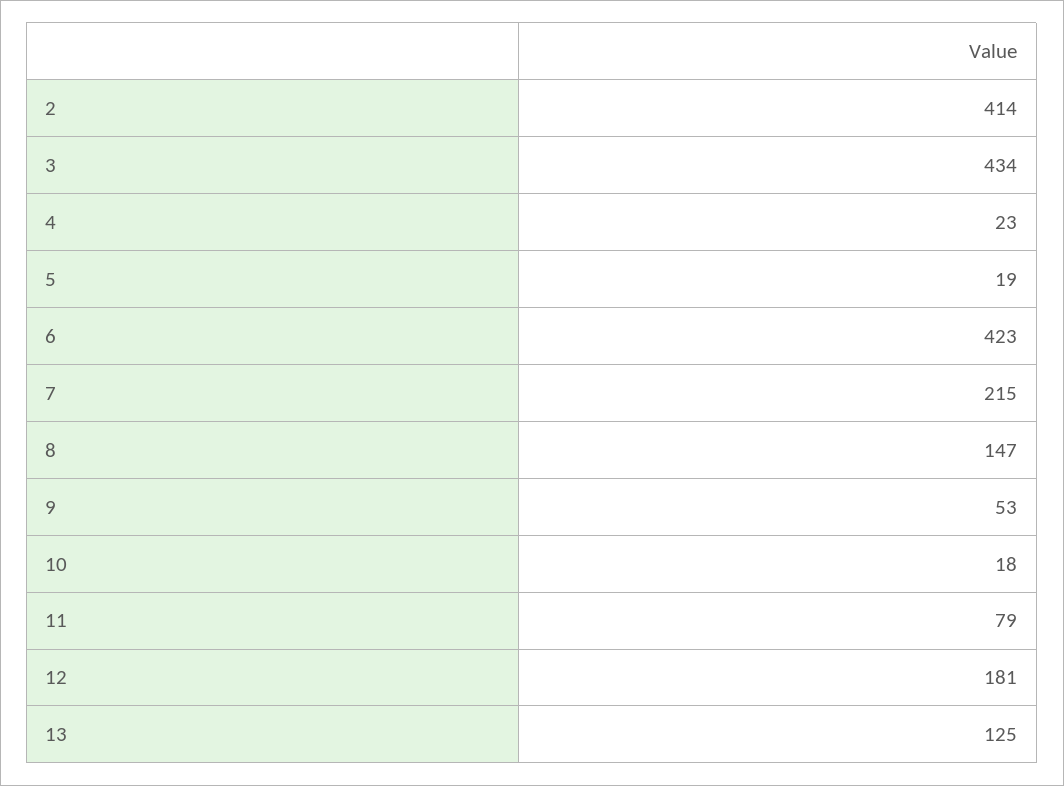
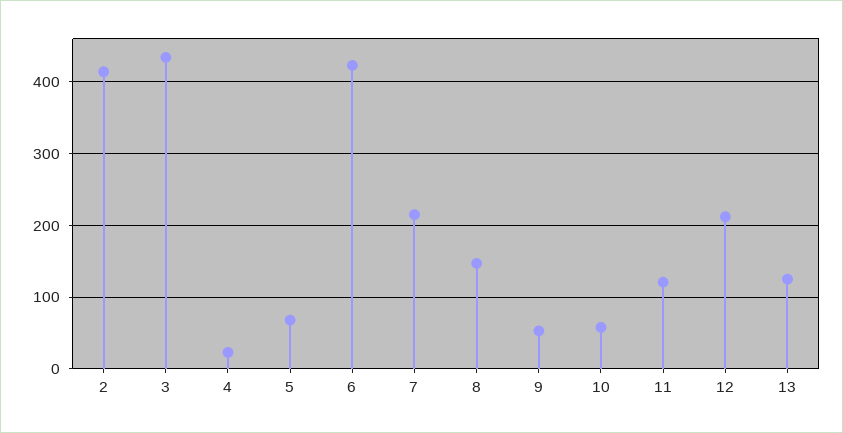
5: 19 -> 70
10: 18 -> 60
11: 79 -> 120
12: 181 -> 210

